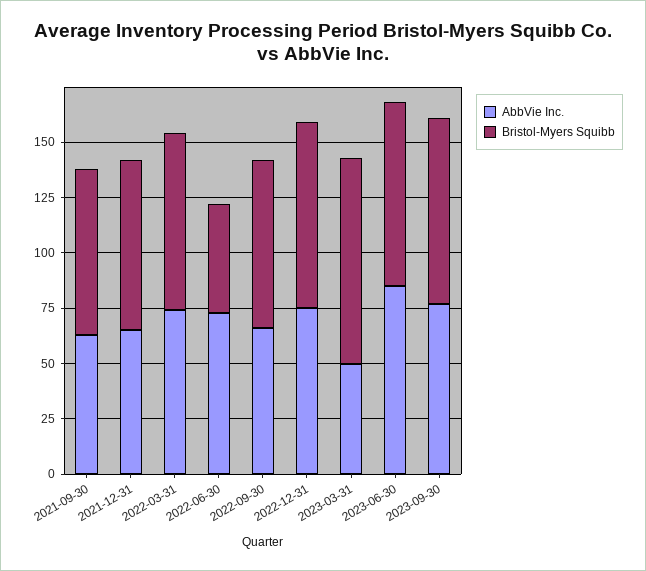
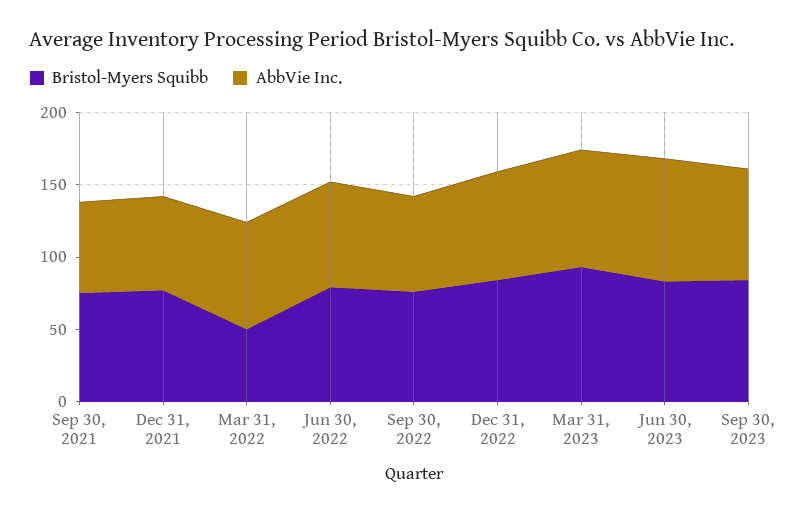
Bristol-Myers Squibb, 2022-03-31: 80 -> 50
Bristol-Myers Squibb, 2022-06-30: 50 -> 80
AbbVie Inc., 2023-03-31: 50 -> 80

